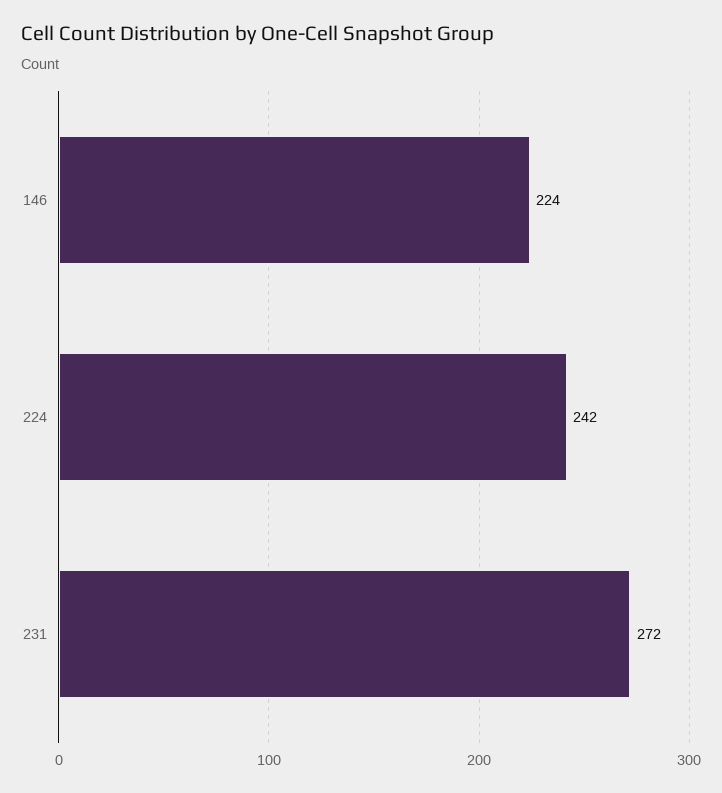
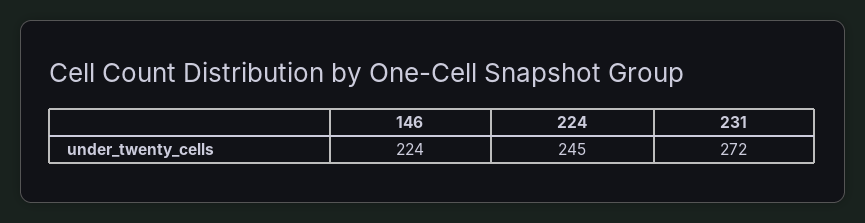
224: 242 -> 245

